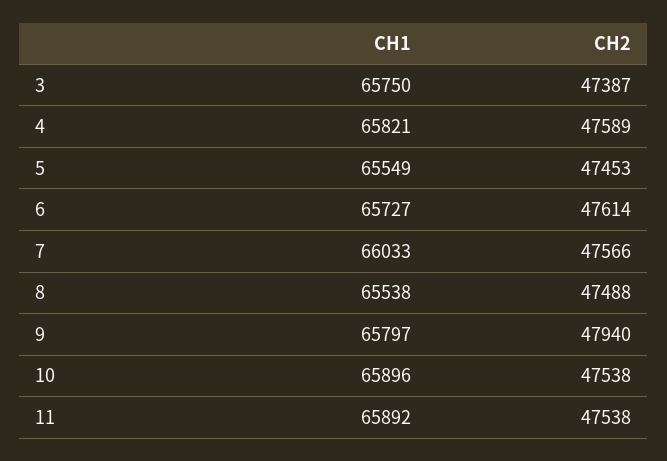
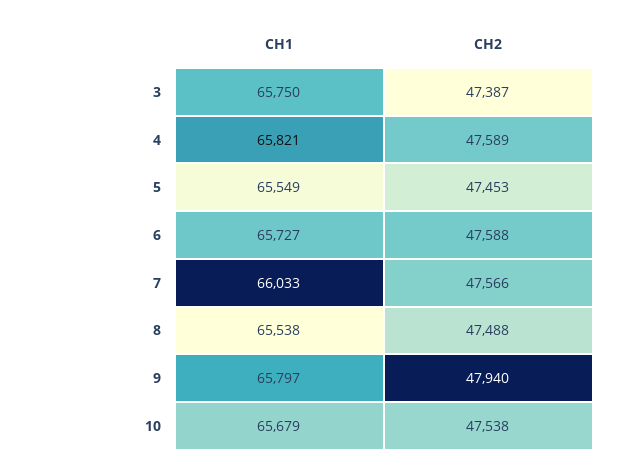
CH2, 6: 47614 -> 47588
CH1, 10: 65896 -> 65679
CH1, 11: 65892 -> none
CH2, 11: 47538 -> none

